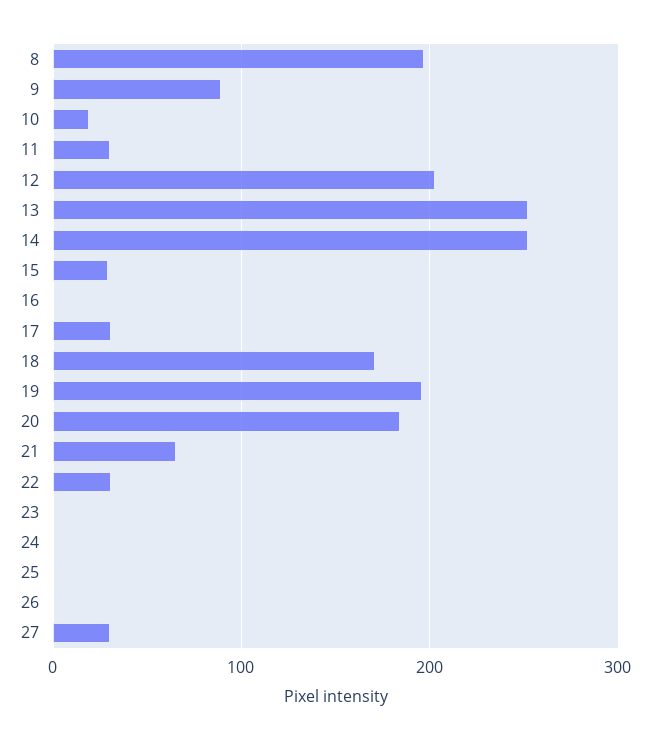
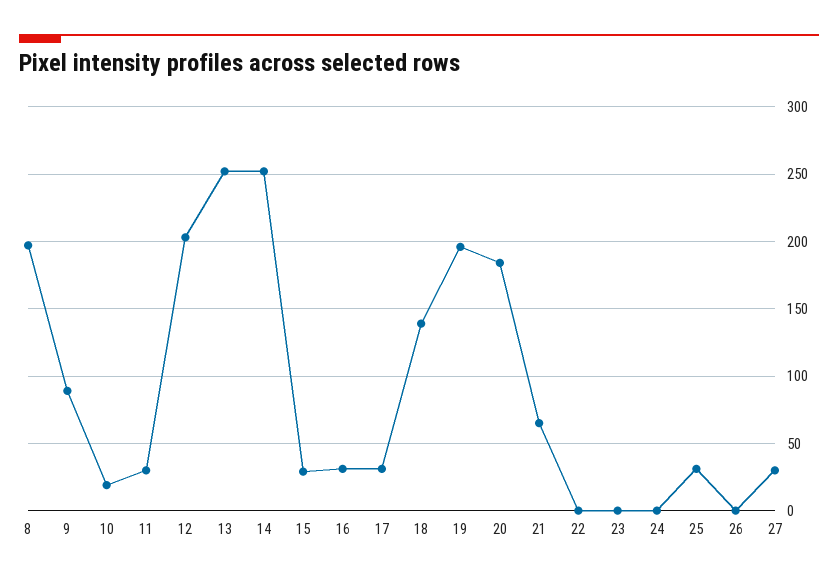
16: 0 -> 30
18: 170 -> 140
22: 30 -> 0
25: 0 -> 30

